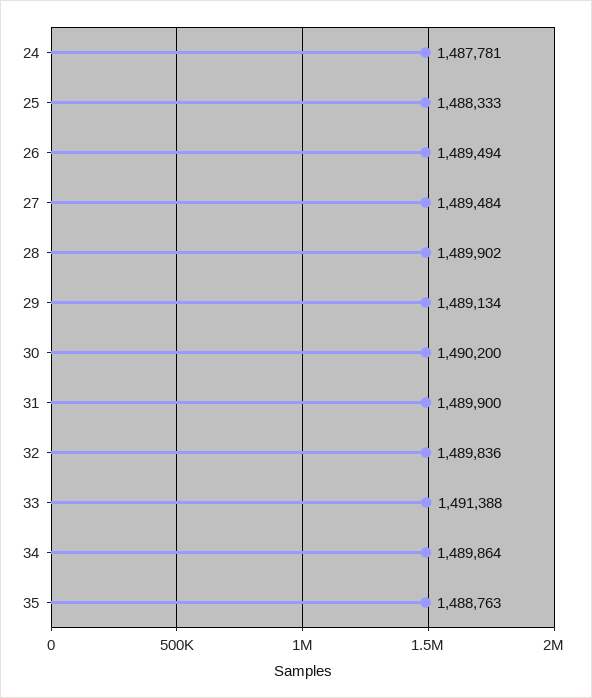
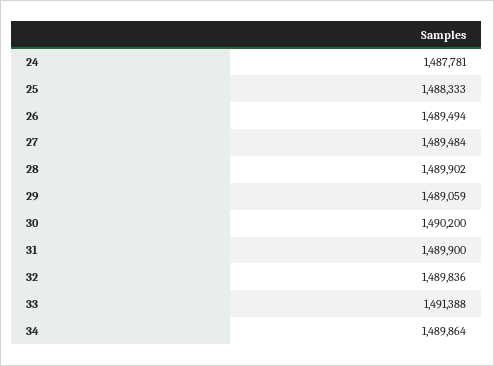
29: 1489134 -> 1489059
35: 1488763 -> none

